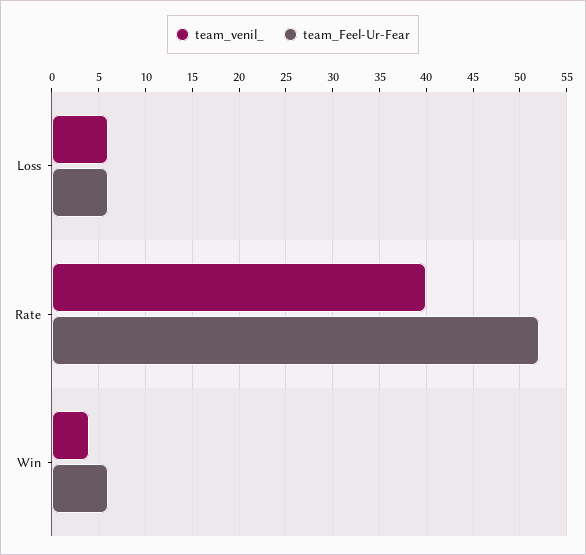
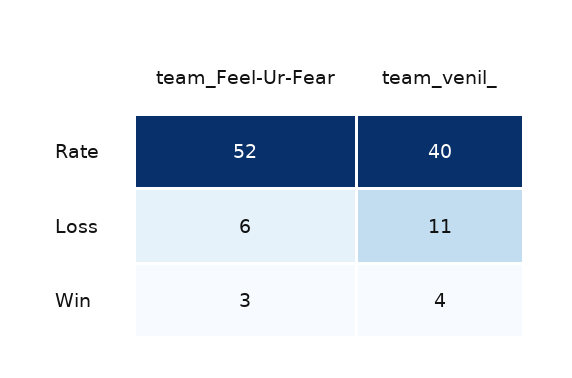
team_venil_, Loss: 6 -> 11
team_Feel-Ur-Fear, Win: 6 -> 3

